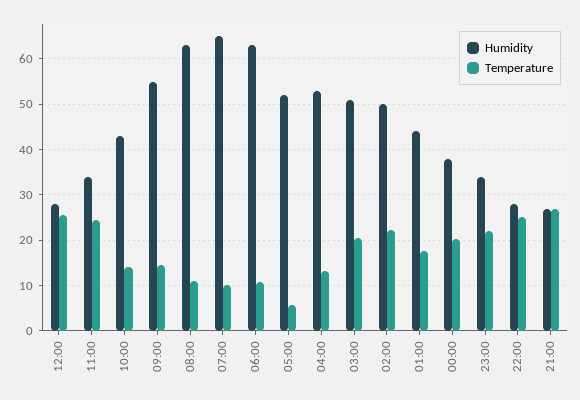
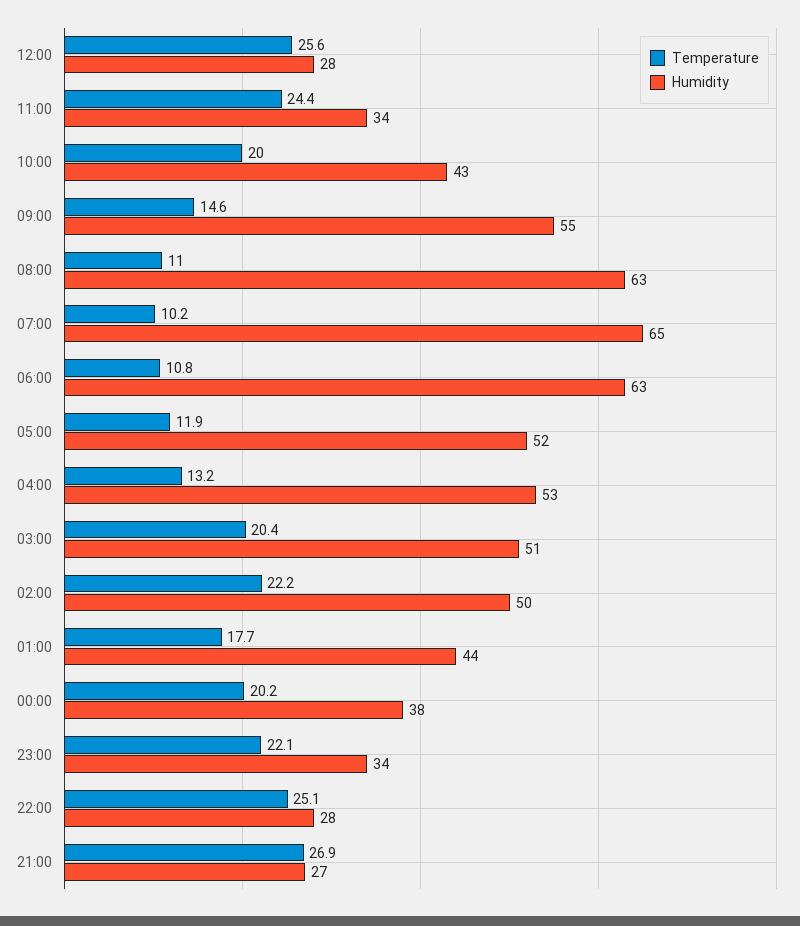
Temperature, 10:00: 14 -> 20
Temperature, 05:00: 6 -> 11.9

